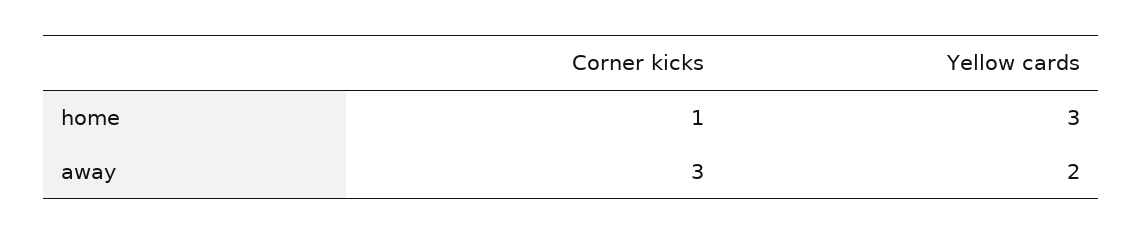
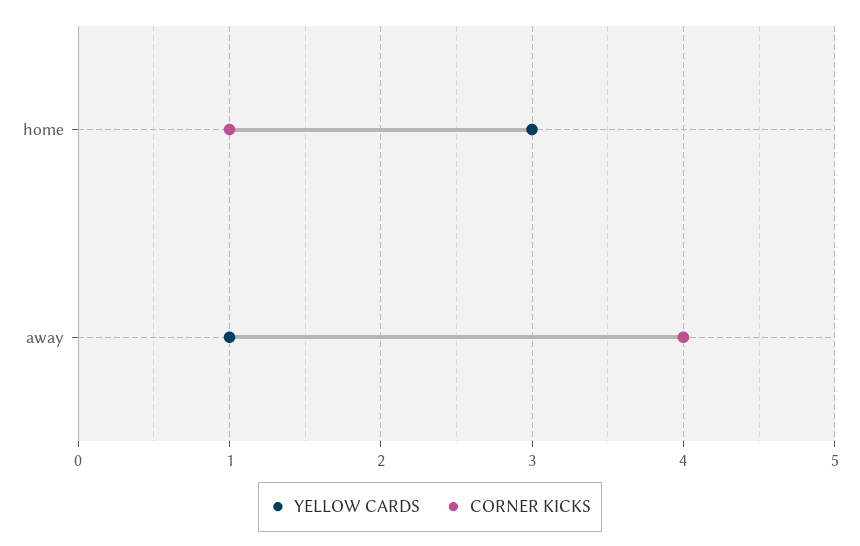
Corner kicks, away: 3 -> 4
Yellow cards, away: 2 -> 1

